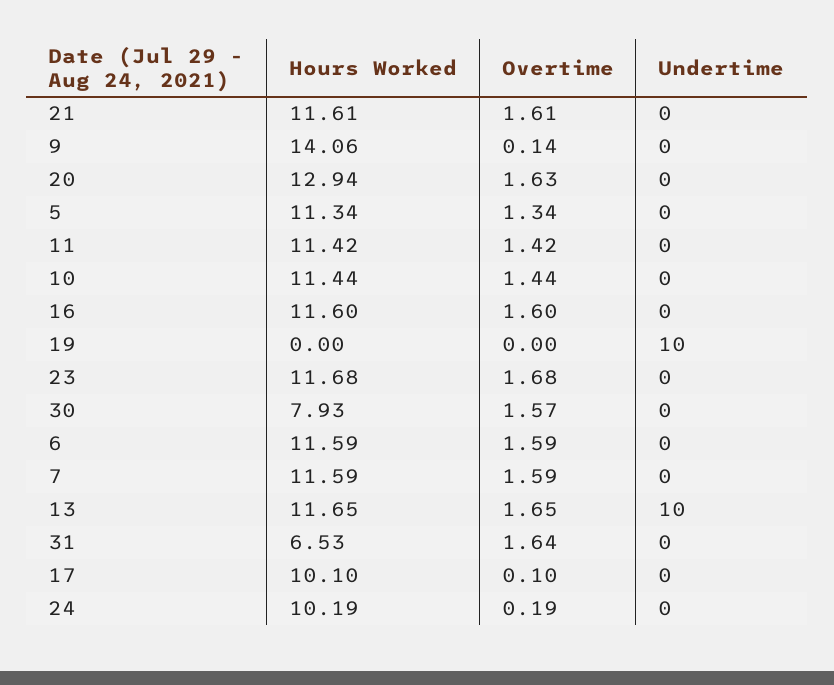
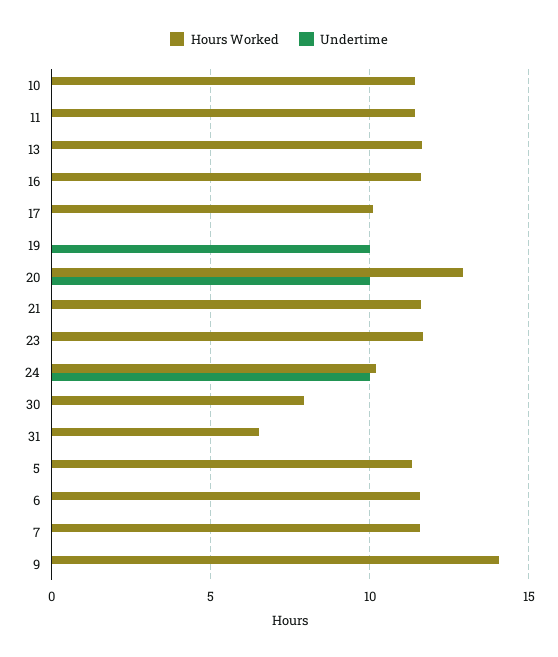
Overtime, 21: 1.61 -> none
Overtime, 9: 0.14 -> none
Overtime, 20: 1.63 -> none
Undertime, 20: 0 -> 10
Overtime, 5: 1.34 -> none
Overtime, 11: 1.42 -> none
Overtime, 10: 1.44 -> none
Overtime, 16: 1.6 -> none
Overtime, 19: 0 -> none
Overtime, 23: 1.68 -> none
Overtime, 30: 1.57 -> none
Overtime, 6: 1.59 -> none
Overtime, 7: 1.59 -> none
Overtime, 13: 1.65 -> none
Undertime, 13: 10 -> 0
Overtime, 31: 1.64 -> none
Overtime, 17: 0.1 -> none
Overtime, 24: 0.19 -> none
Undertime, 24: 0 -> 10

